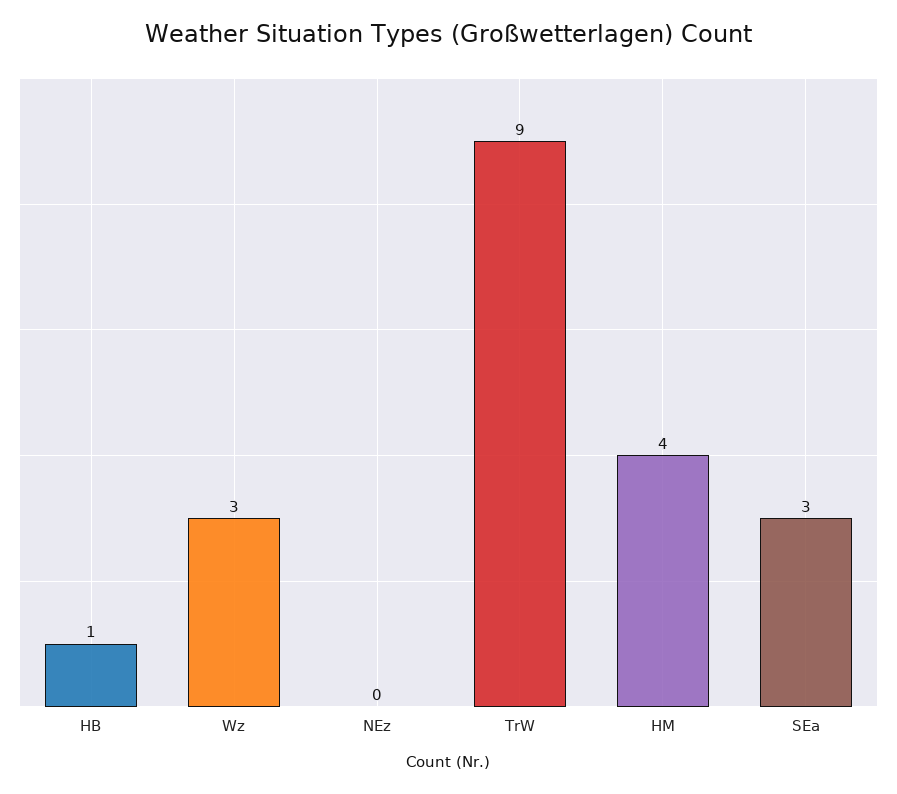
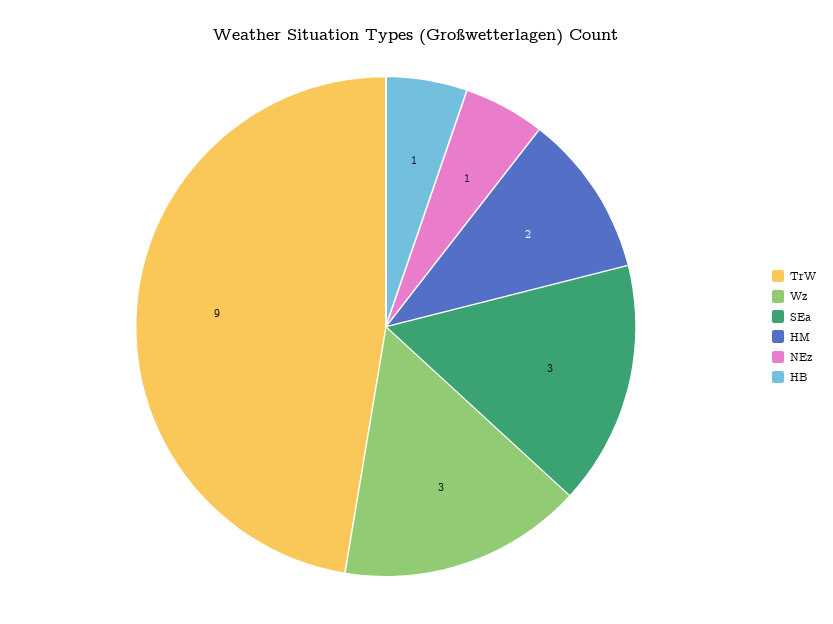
NEz: 0 -> 1
HM: 4 -> 2

